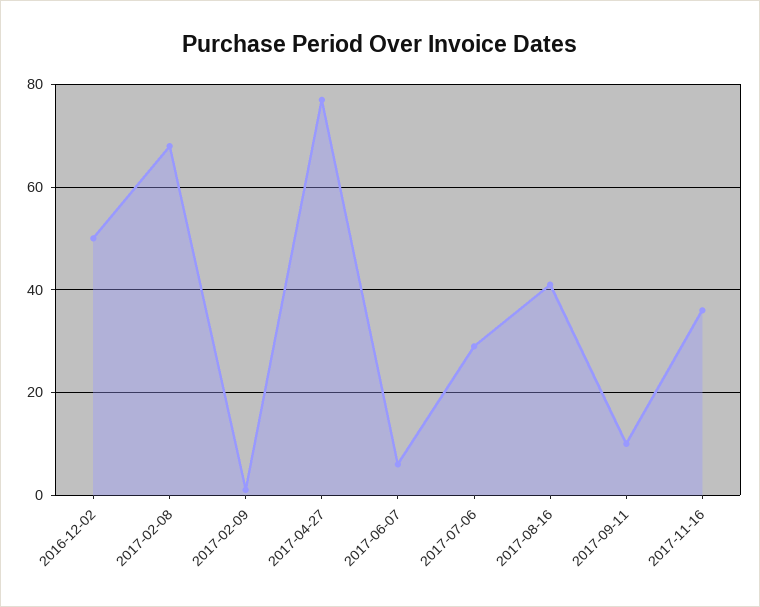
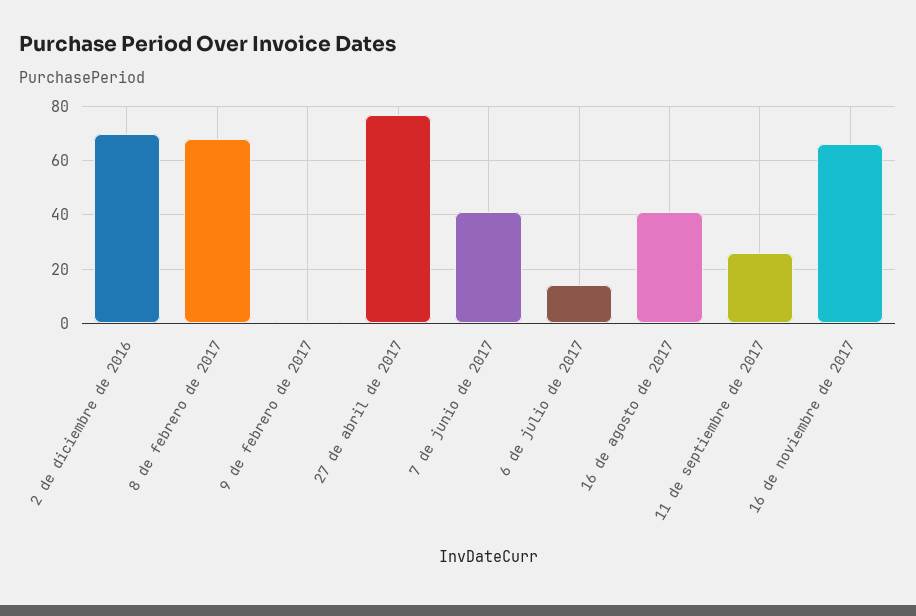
2016-12-02: 50 -> 70
2017-06-07: 5 -> 40
2017-07-06: 30 -> 15
2017-09-11: 10 -> 25
2017-11-16: 35 -> 65

